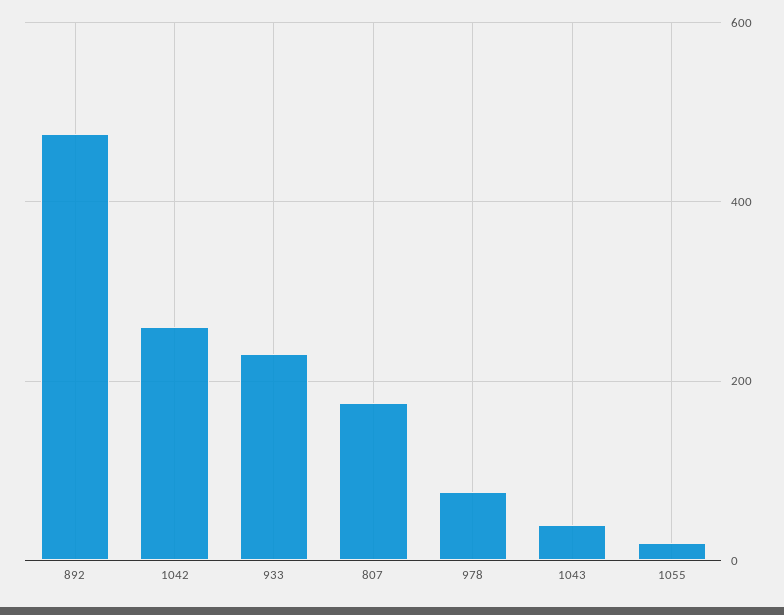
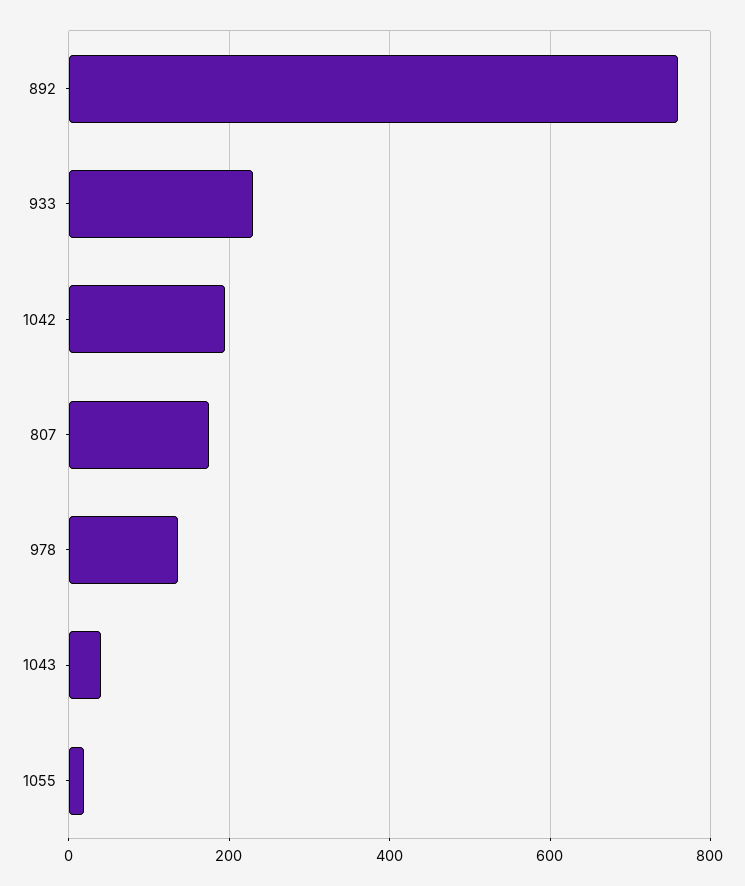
892: 480 -> 760
1042: 260 -> 200
978: 80 -> 140

